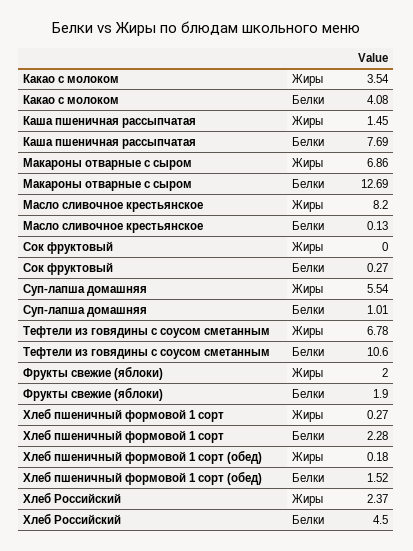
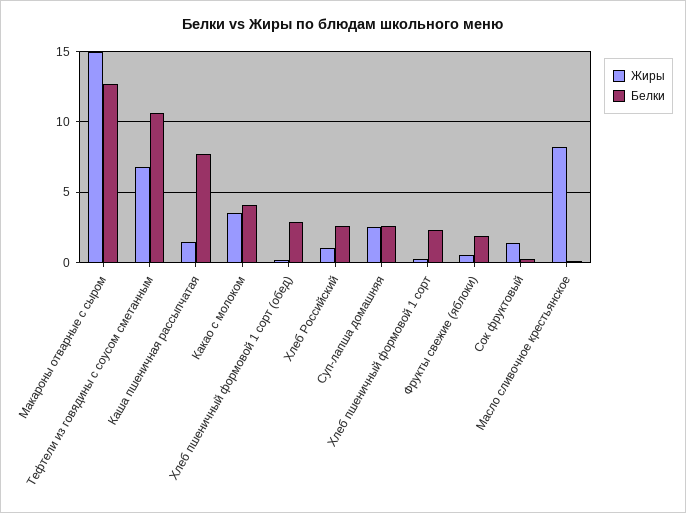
Жиры, Макароны отварные с сыром: 6.86 -> 15
Жиры, Сок фруктовый: 0 -> 1.5
Жиры, Суп-лапша домашняя: 5.54 -> 2.5
Белки, Суп-лапша домашняя: 1.01 -> 2.5
Жиры, Фрукты свежие (яблоки): 2 -> 0.5
Белки, Хлеб пшеничный формовой 1 сорт (обед): 1.52 -> 3
Жиры, Хлеб Российский: 2.37 -> 1
Белки, Хлеб Российский: 4.5 -> 2.5

